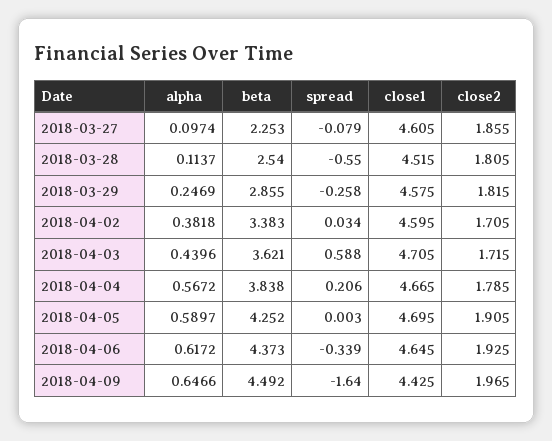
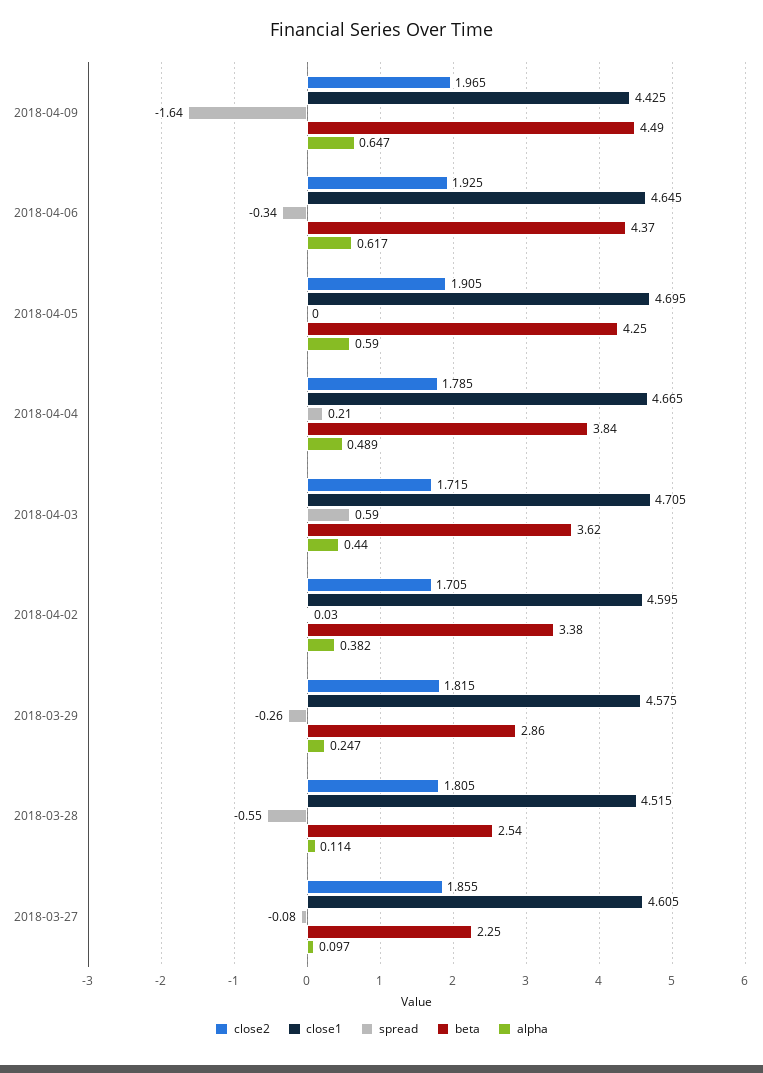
alpha, 2018-04-04: 0.5672 -> 0.489

